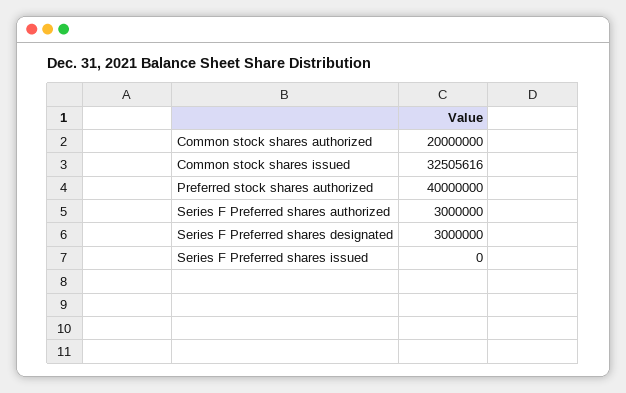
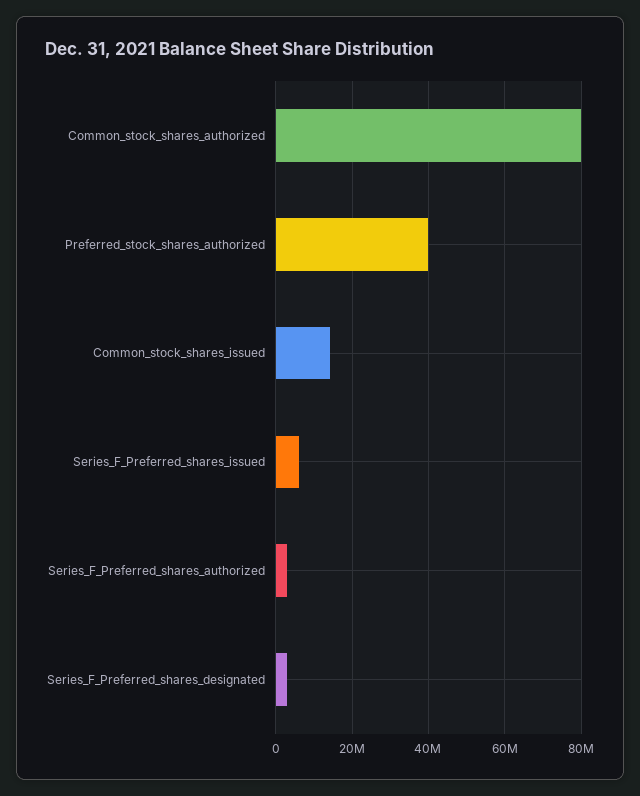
Common stock shares authorized: 20000000 -> 80000000
Common stock shares issued: 32505616 -> 14000000
Series F Preferred shares issued: 0 -> 6000000

